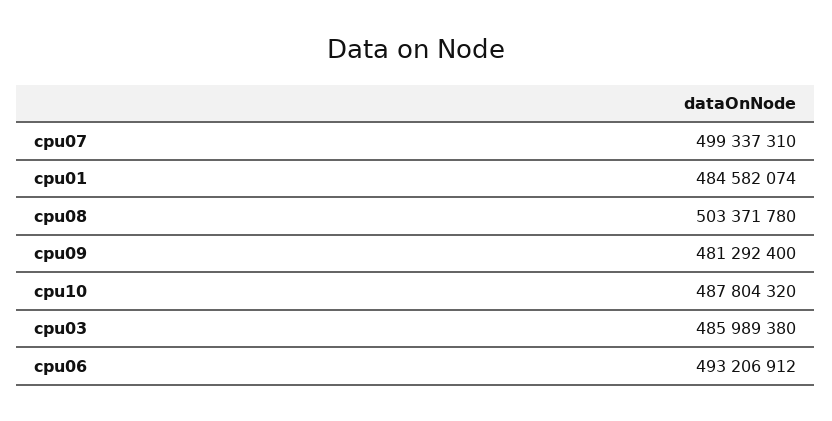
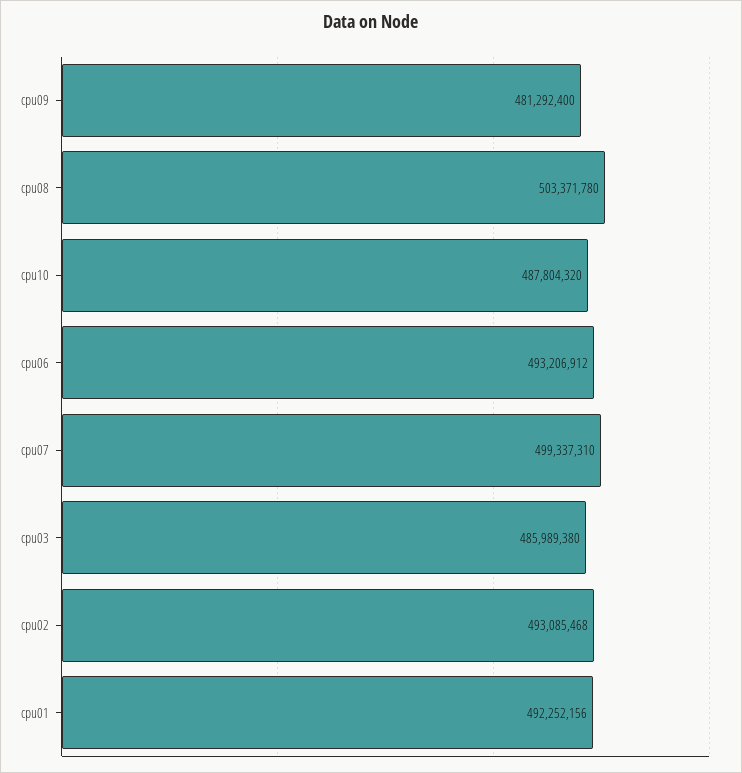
cpu01: 484582074 -> 492252156
cpu02: none -> 493085468

